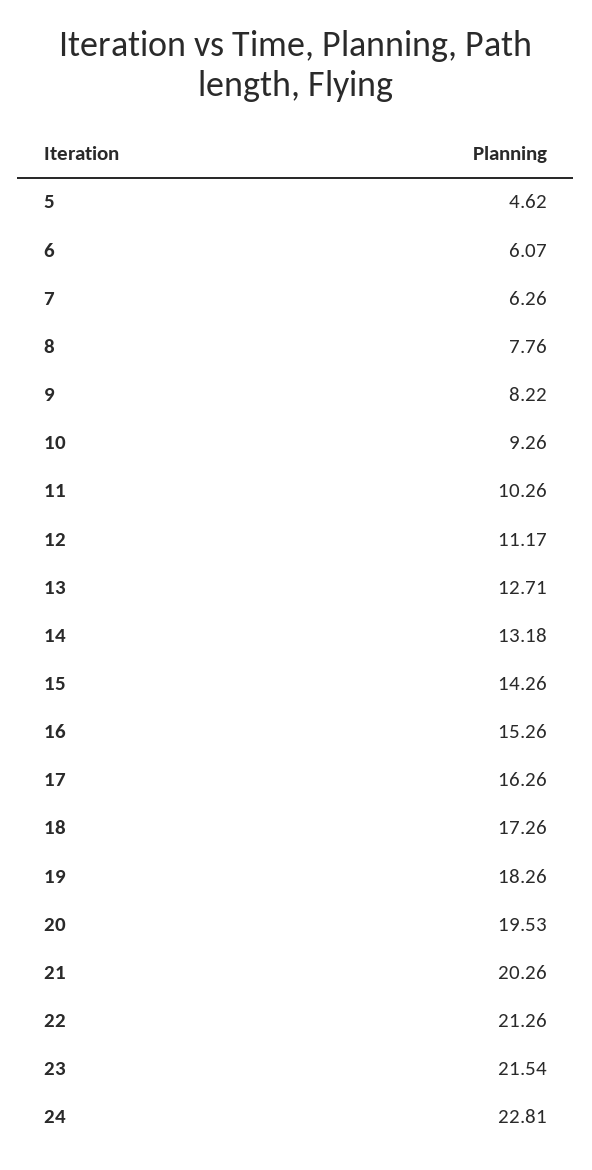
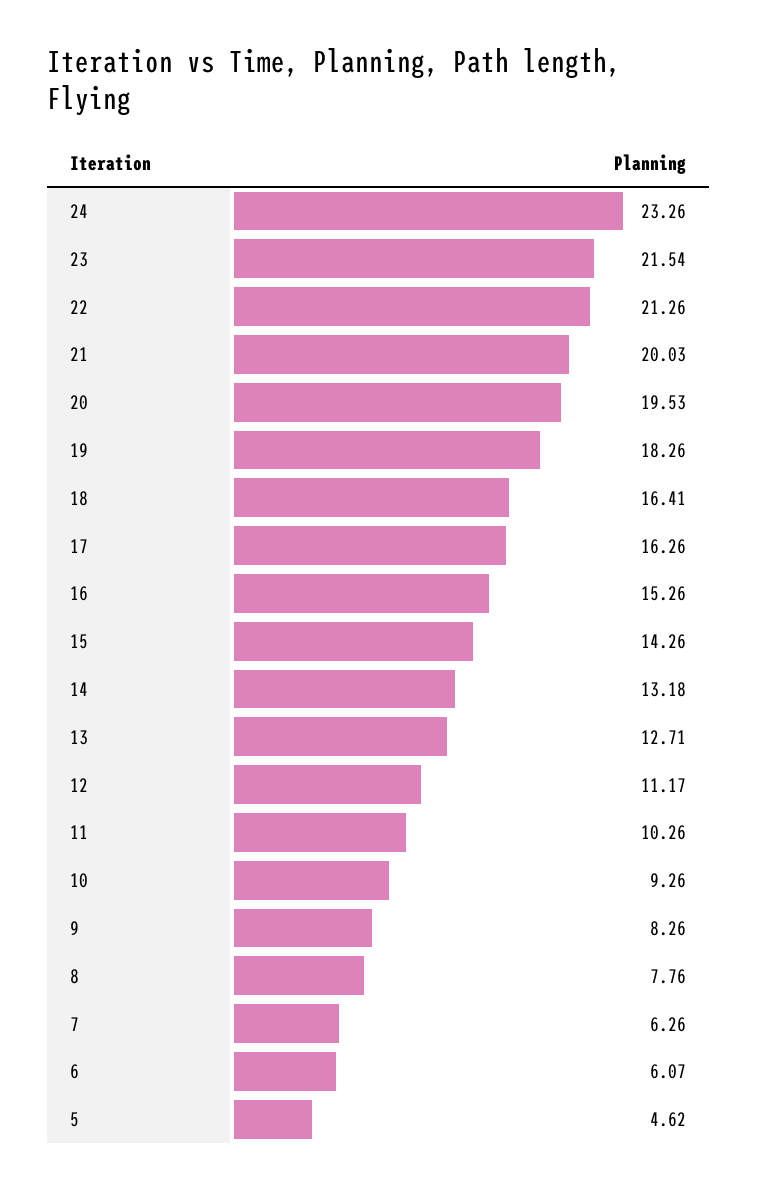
9: 8.22 -> 8.26
18: 17.26 -> 16.41
21: 20.26 -> 20.03
24: 22.81 -> 23.26

